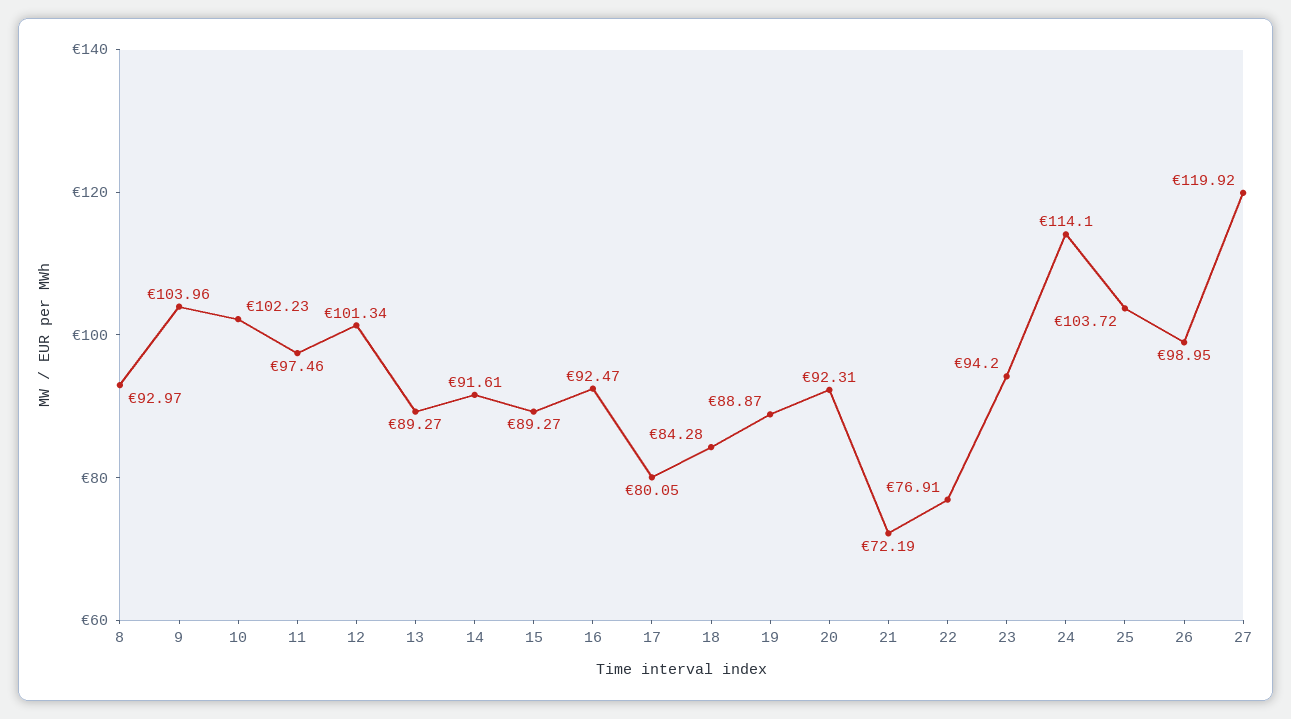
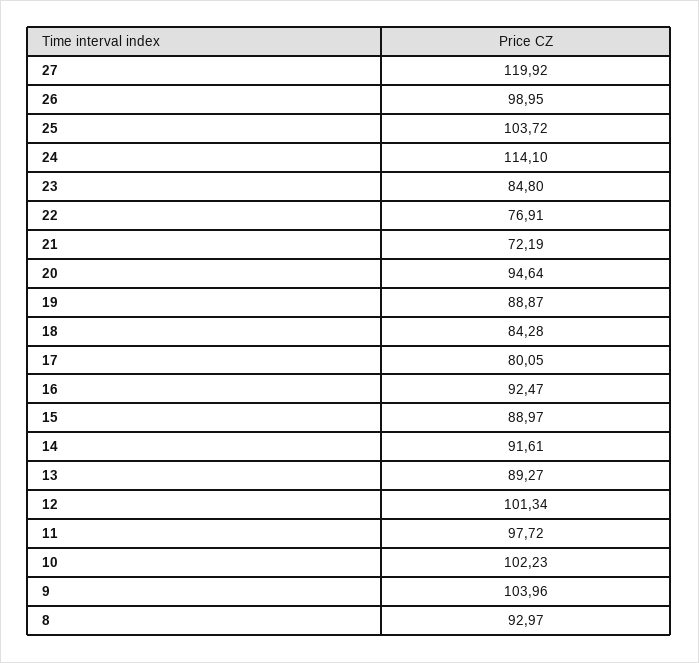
11: 97.46 -> 97.72
15: 89.27 -> 88.97
20: 92.31 -> 94.64
23: 94.2 -> 84.8

